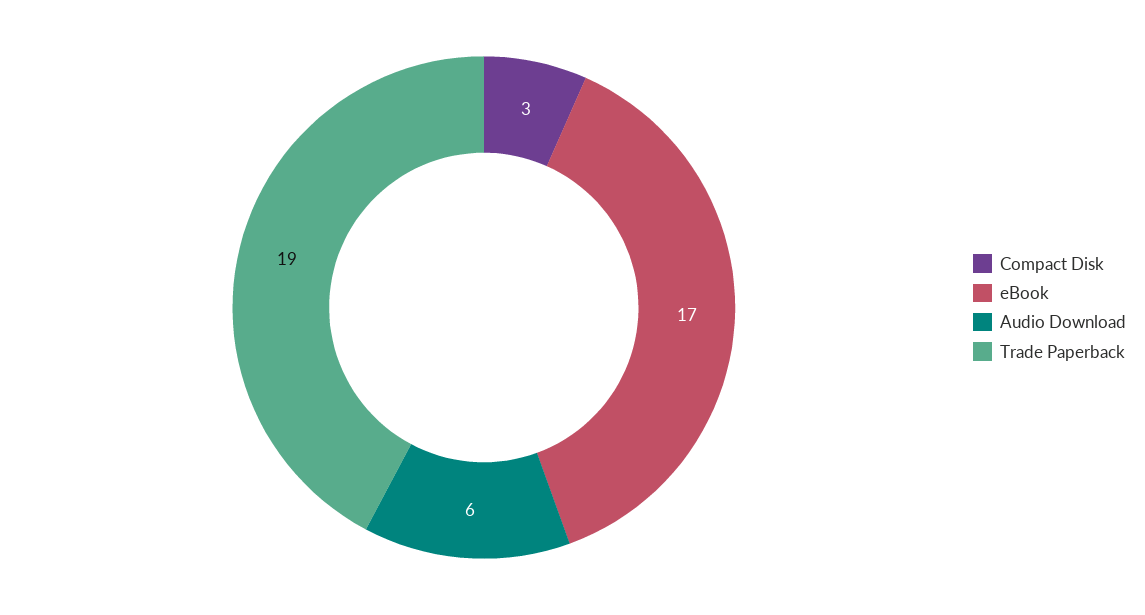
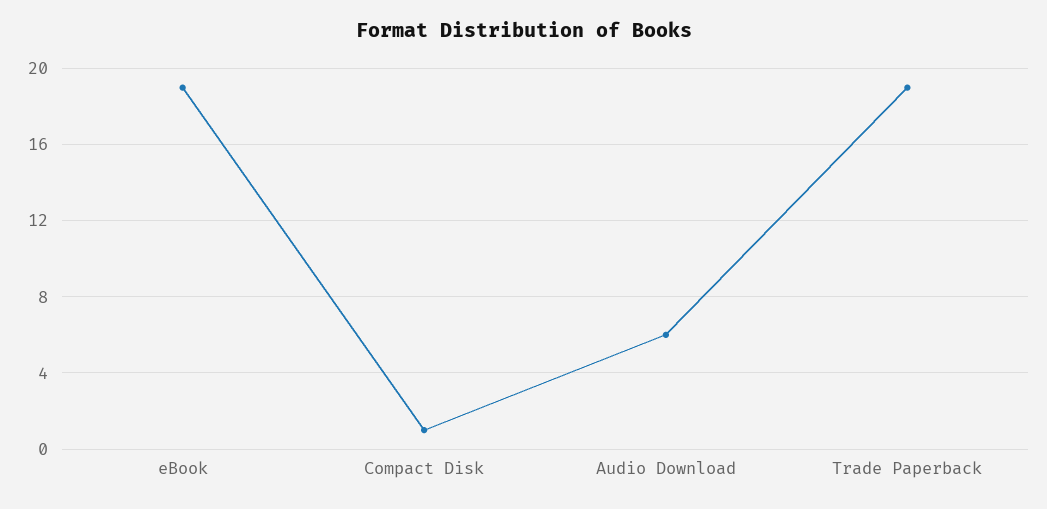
Compact Disk: 3 -> 1
eBook: 17 -> 19

